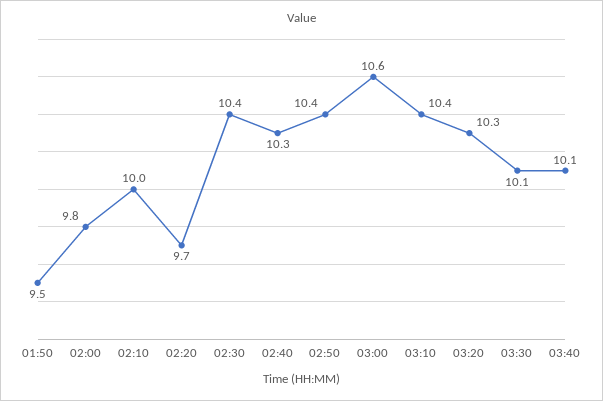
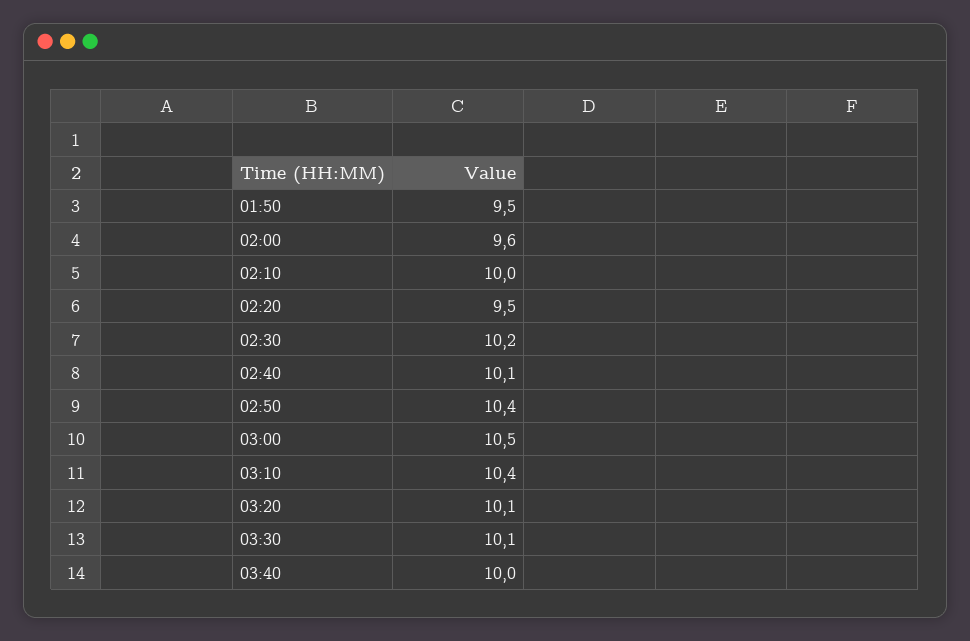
02:00: 9.8 -> 9.6
02:20: 9.7 -> 9.5
02:30: 10.4 -> 10.2
02:40: 10.3 -> 10.1
03:00: 10.6 -> 10.5
03:20: 10.3 -> 10.1
03:40: 10.1 -> 10

